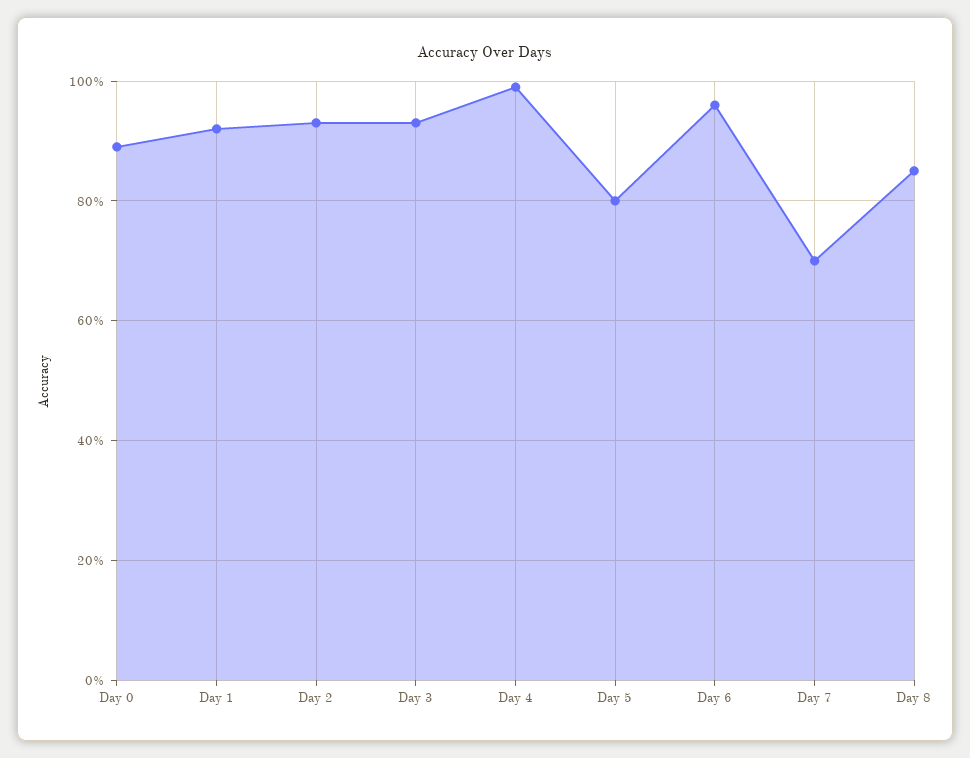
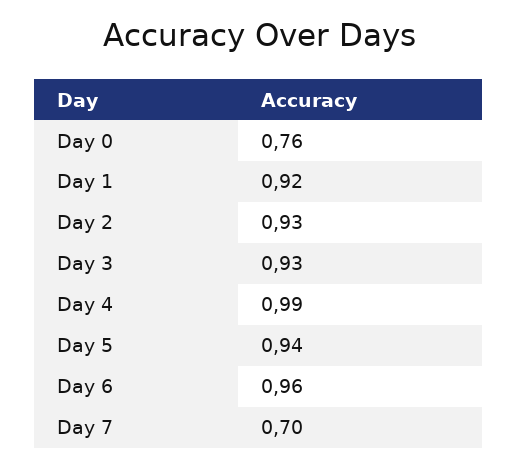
Day 0: 0.9 -> 0.76
Day 5: 0.8 -> 0.94
Day 8: 0.85 -> none

